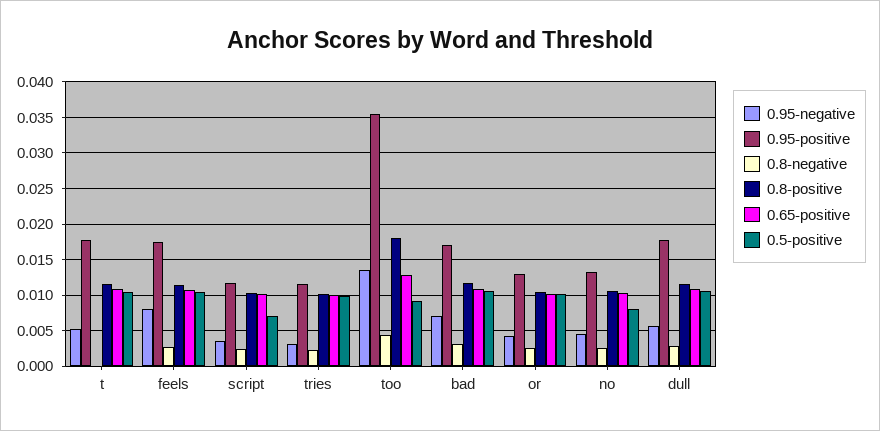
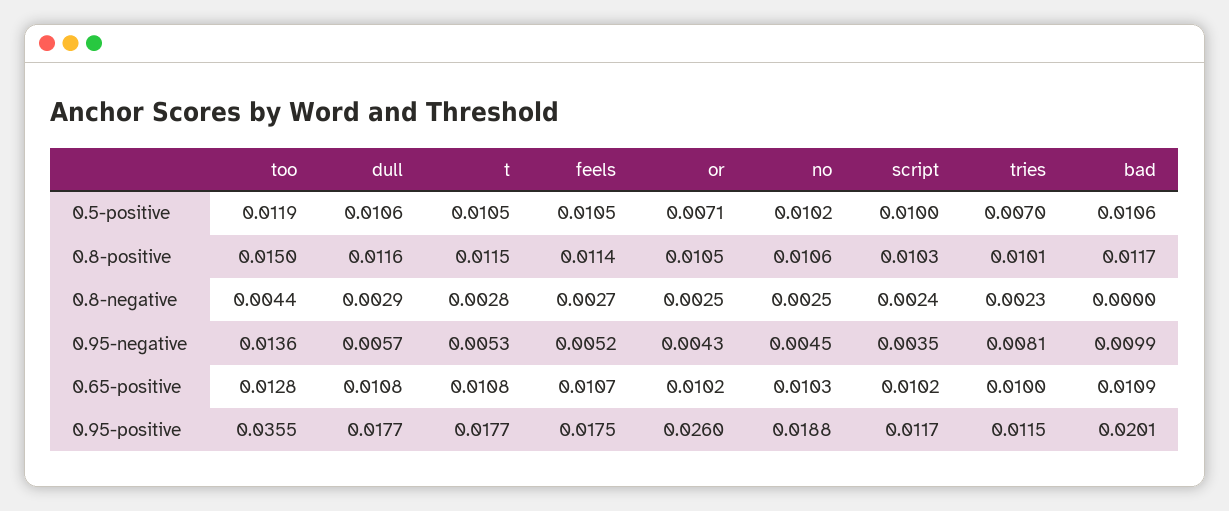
0.8-negative, t: 0 -> 0.0028
0.95-negative, feels: 0.008 -> 0.0052
0.5-positive, script: 0.007 -> 0.01
0.95-negative, tries: 0.003 -> 0.0081
0.5-positive, tries: 0.01 -> 0.007
0.8-positive, too: 0.018 -> 0.015
0.5-positive, too: 0.009 -> 0.0119
0.95-negative, bad: 0.007 -> 0.0099
0.95-positive, bad: 0.017 -> 0.0201
0.8-negative, bad: 0.003 -> 0
0.95-positive, or: 0.013 -> 0.026
0.5-positive, or: 0.01 -> 0.0071
0.95-positive, no: 0.013 -> 0.0188
0.5-positive, no: 0.008 -> 0.0102

